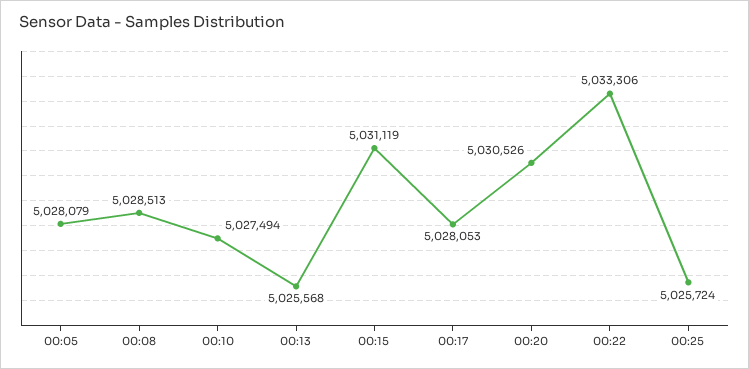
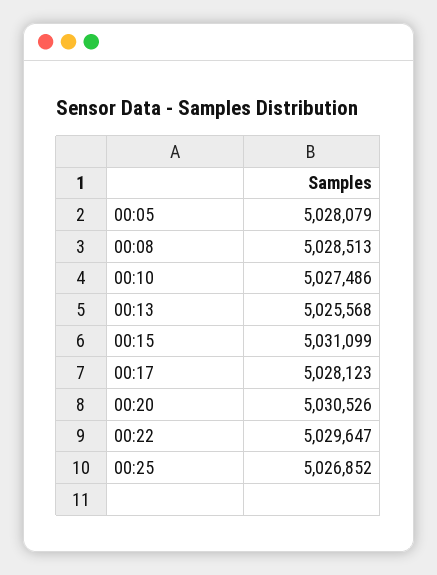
00:10: 5027494 -> 5027486
00:15: 5031119 -> 5031099
00:17: 5028053 -> 5028123
00:22: 5033306 -> 5029647
00:25: 5025724 -> 5026852

